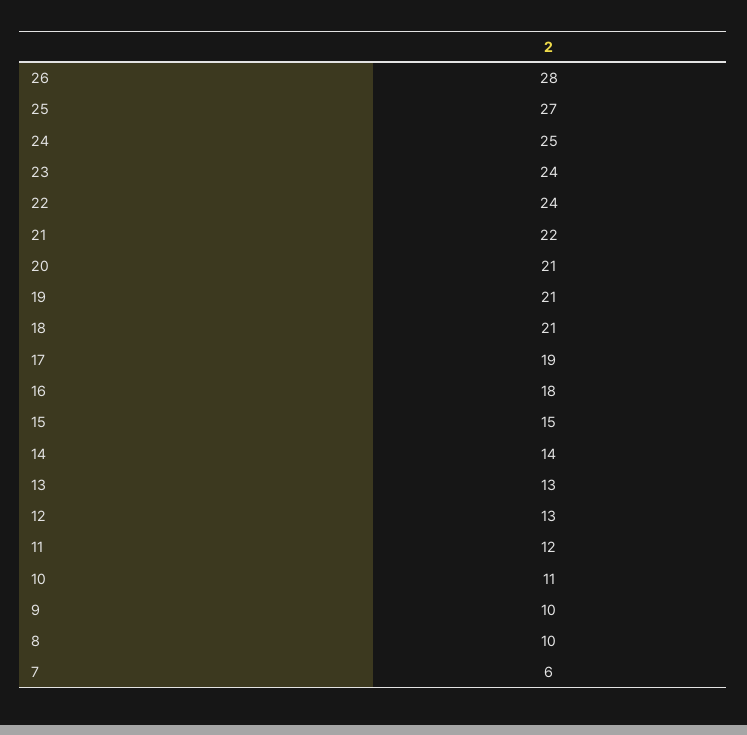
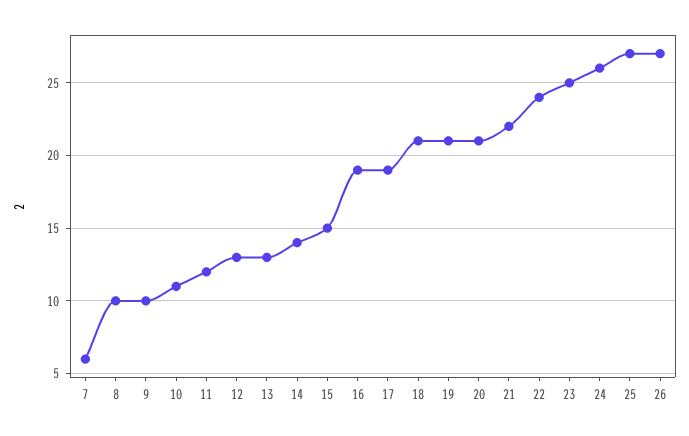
26: 28 -> 27
24: 25 -> 26
23: 24 -> 25
16: 18 -> 19

